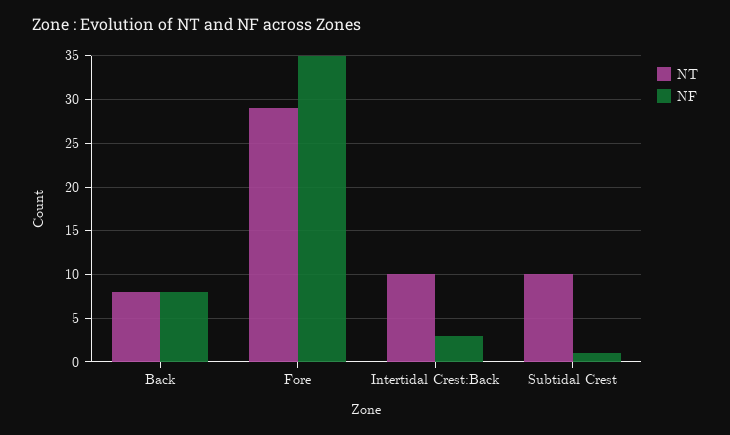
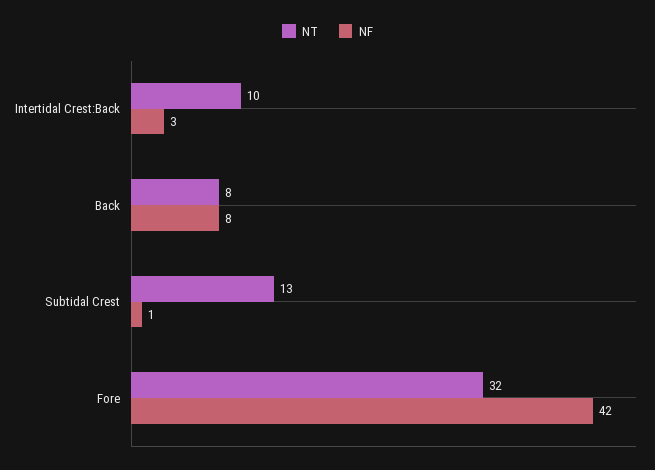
NT, Fore: 29 -> 32
NF, Fore: 35 -> 42
NT, Subtidal Crest: 10 -> 13

